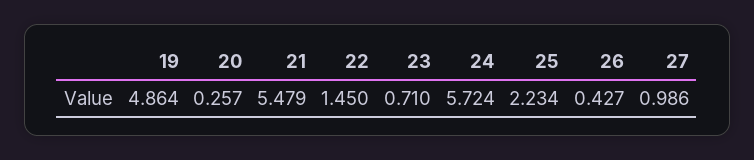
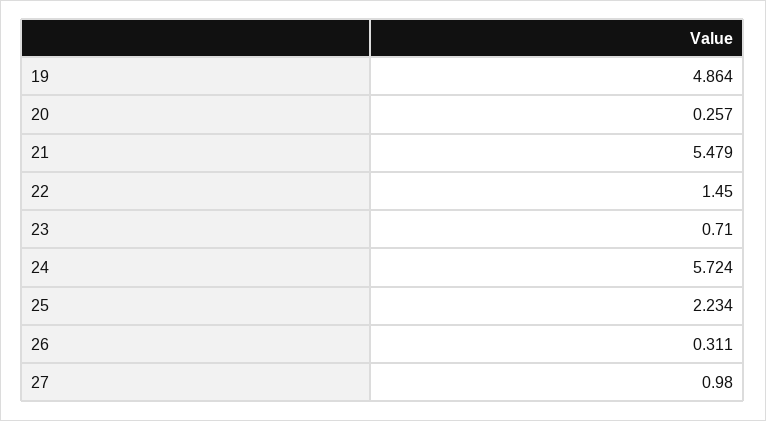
26: 0.427 -> 0.311
27: 0.986 -> 0.98

